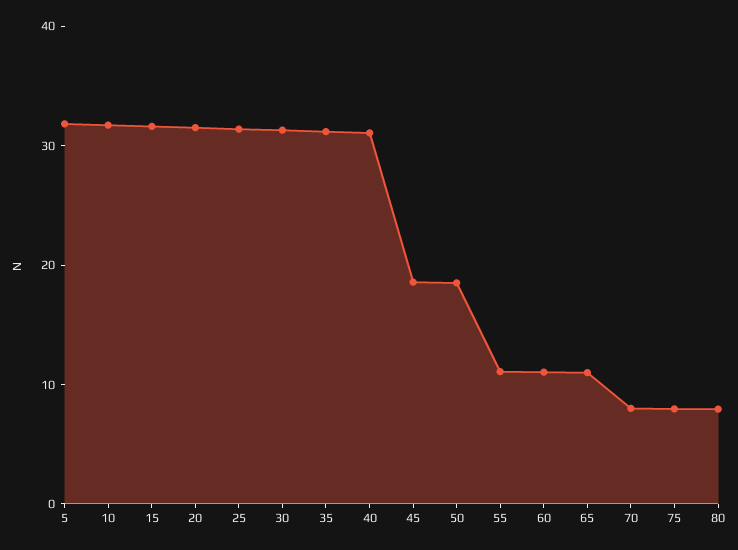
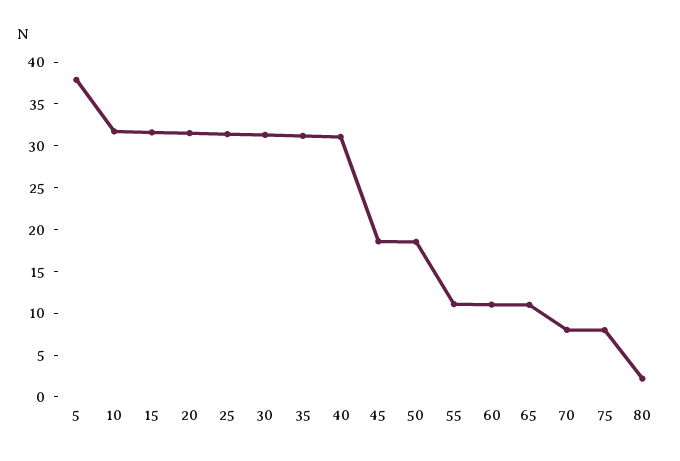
5: 32 -> 38
80: 8 -> 2

